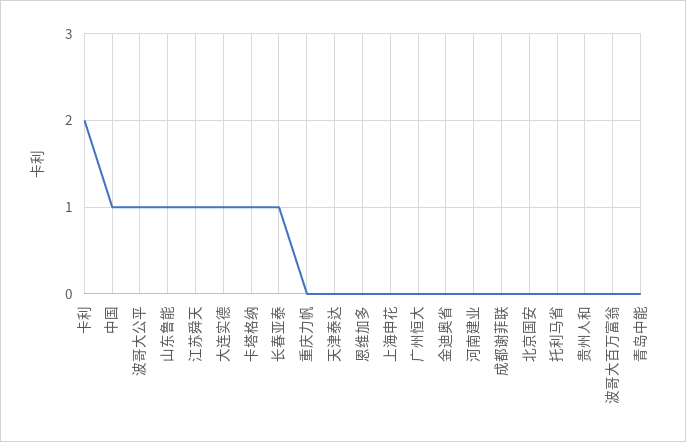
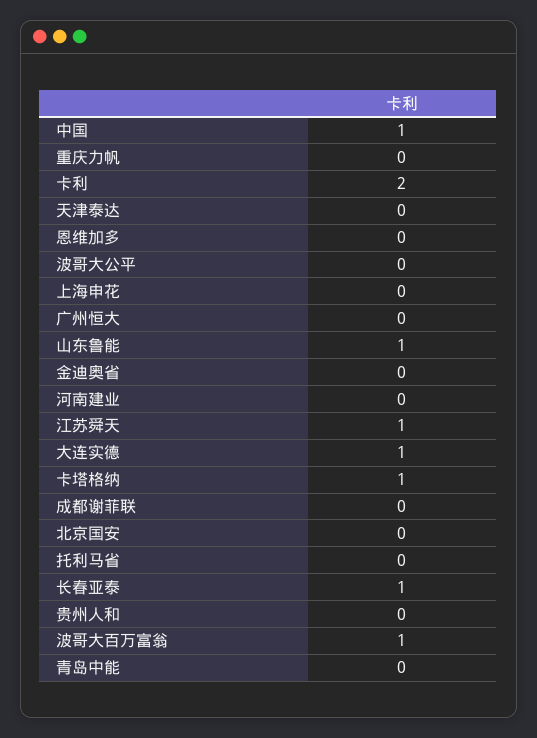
波哥大公平: 1 -> 0
波哥大百万富翁: 0 -> 1

